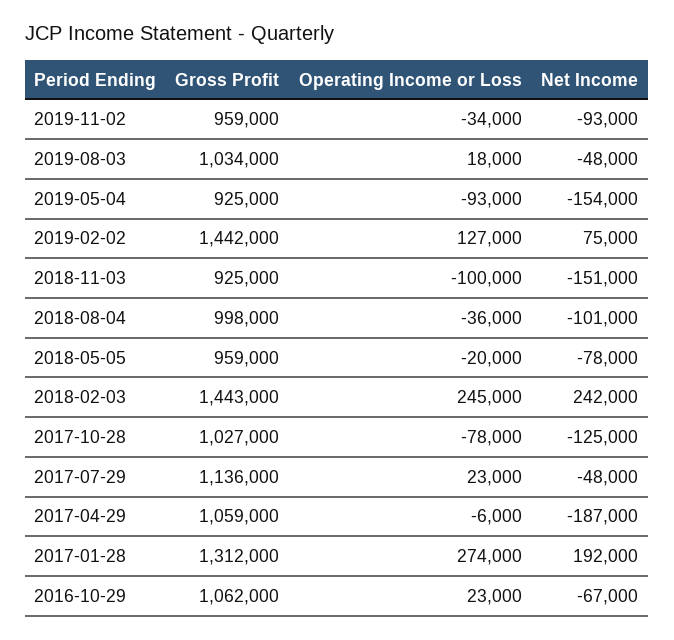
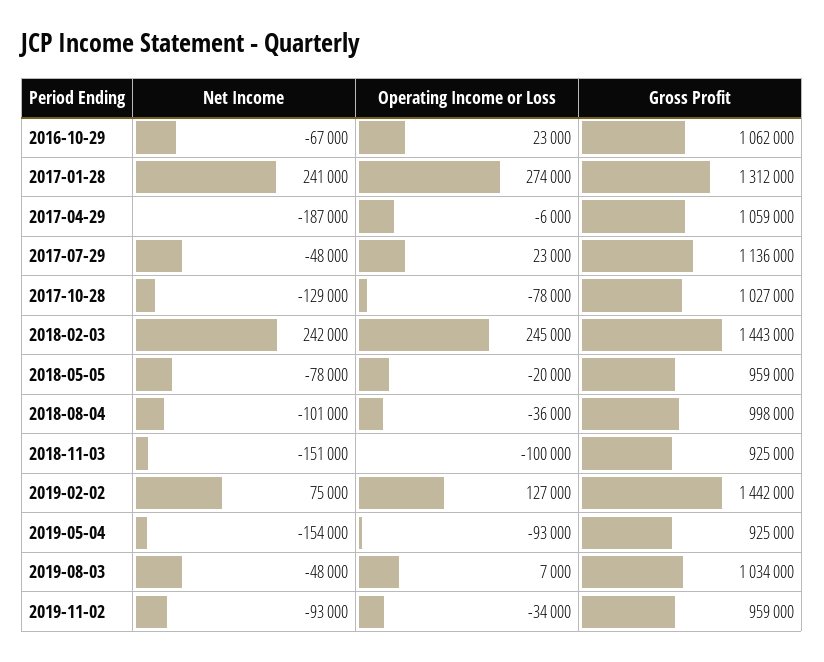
Operating Income or Loss, 2019-08-03: 18000 -> 7000
Net Income, 2017-10-28: -125000 -> -129000
Net Income, 2017-01-28: 192000 -> 241000

